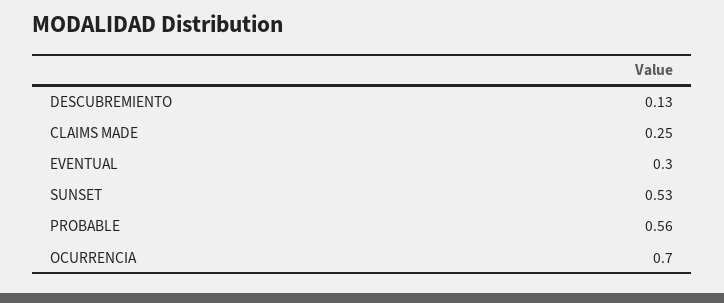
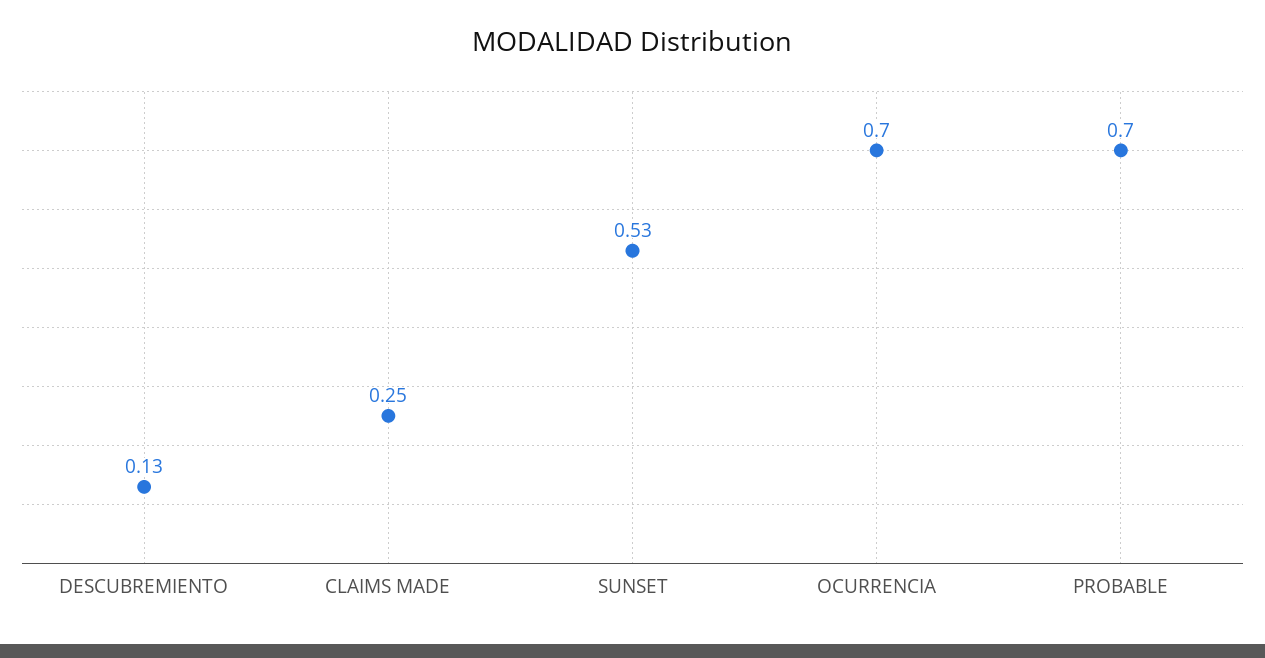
EVENTUAL: 0.3 -> none
PROBABLE: 0.56 -> 0.7

